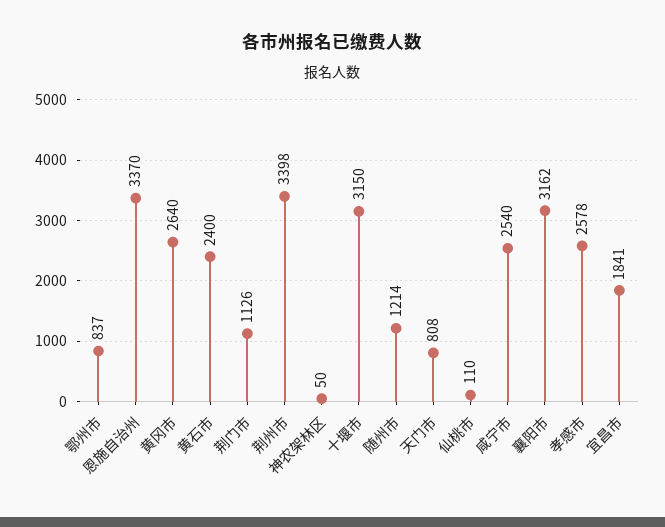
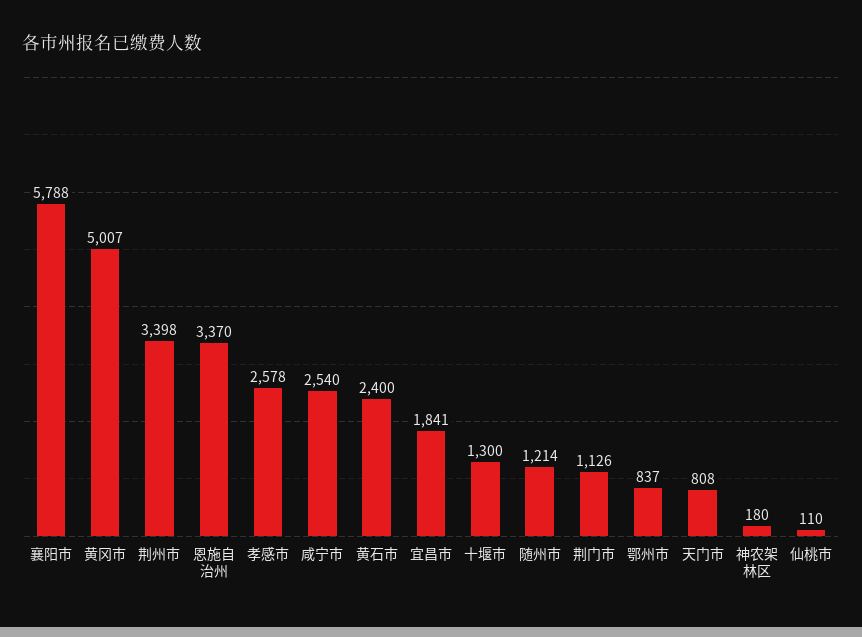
黄冈市: 2640 -> 5007
神农架林区: 50 -> 180
十堰市: 3150 -> 1300
襄阳市: 3162 -> 5788

